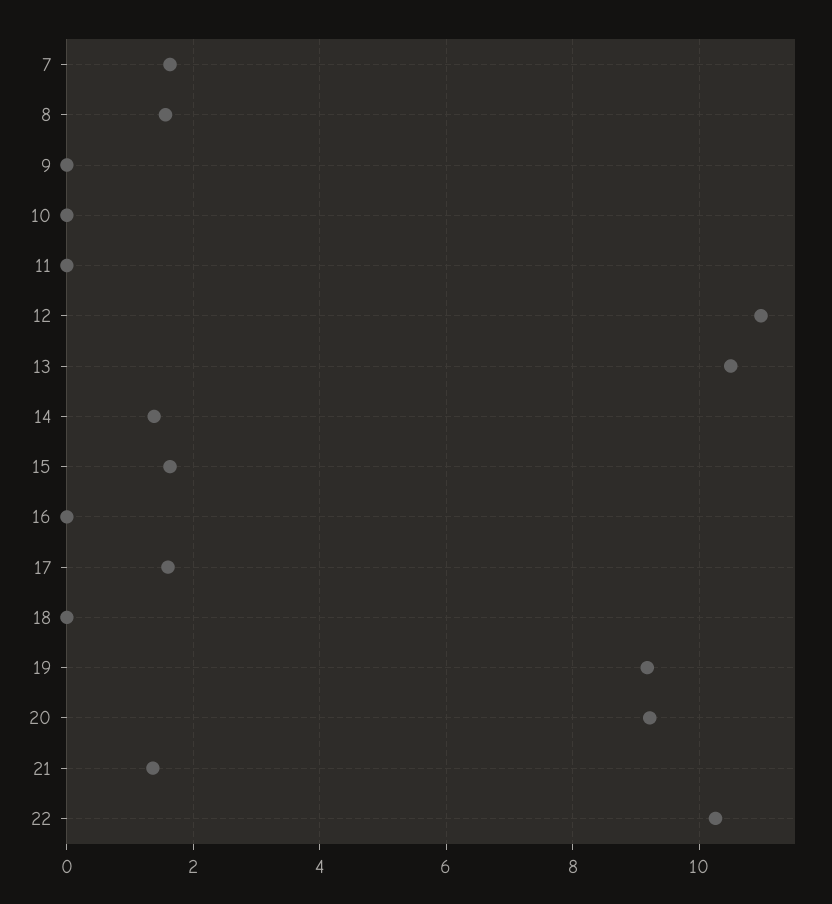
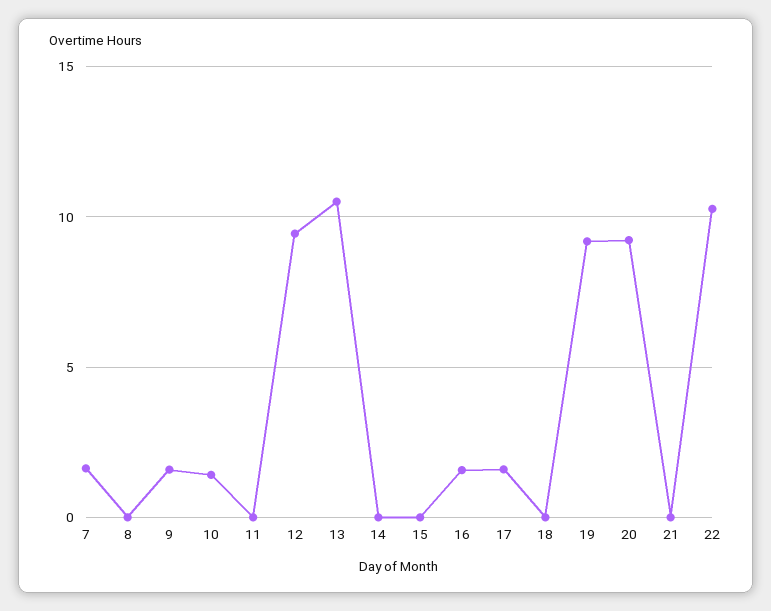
8: 1.6 -> 0
9: 0 -> 1.5
10: 0 -> 1.5
12: 11 -> 9.5
14: 1.4 -> 0
15: 1.6 -> 0
16: 0 -> 1.5
21: 1.4 -> 0

